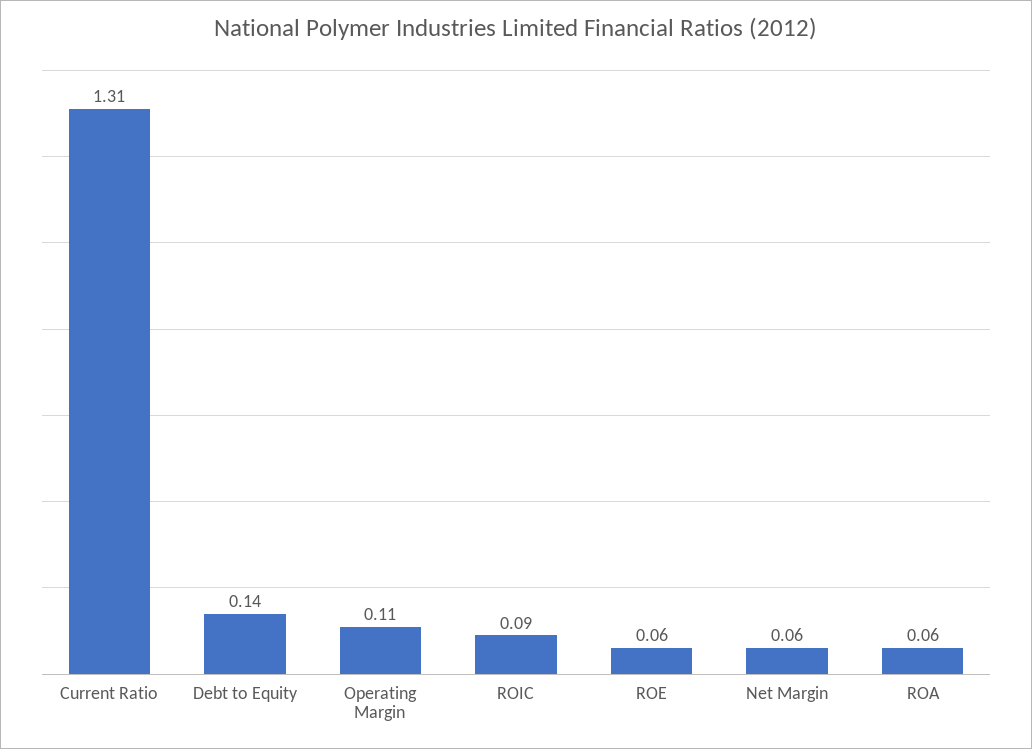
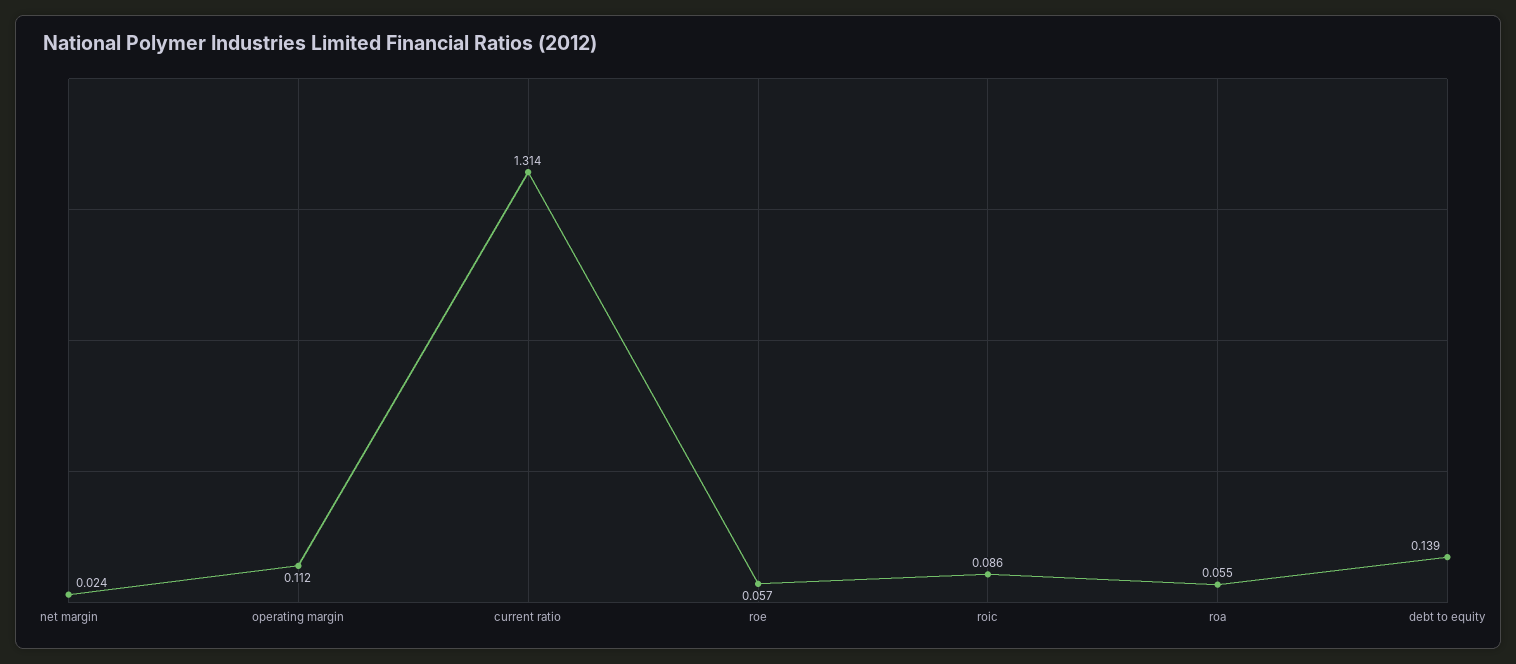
Net Margin: 0.06 -> 0.024

